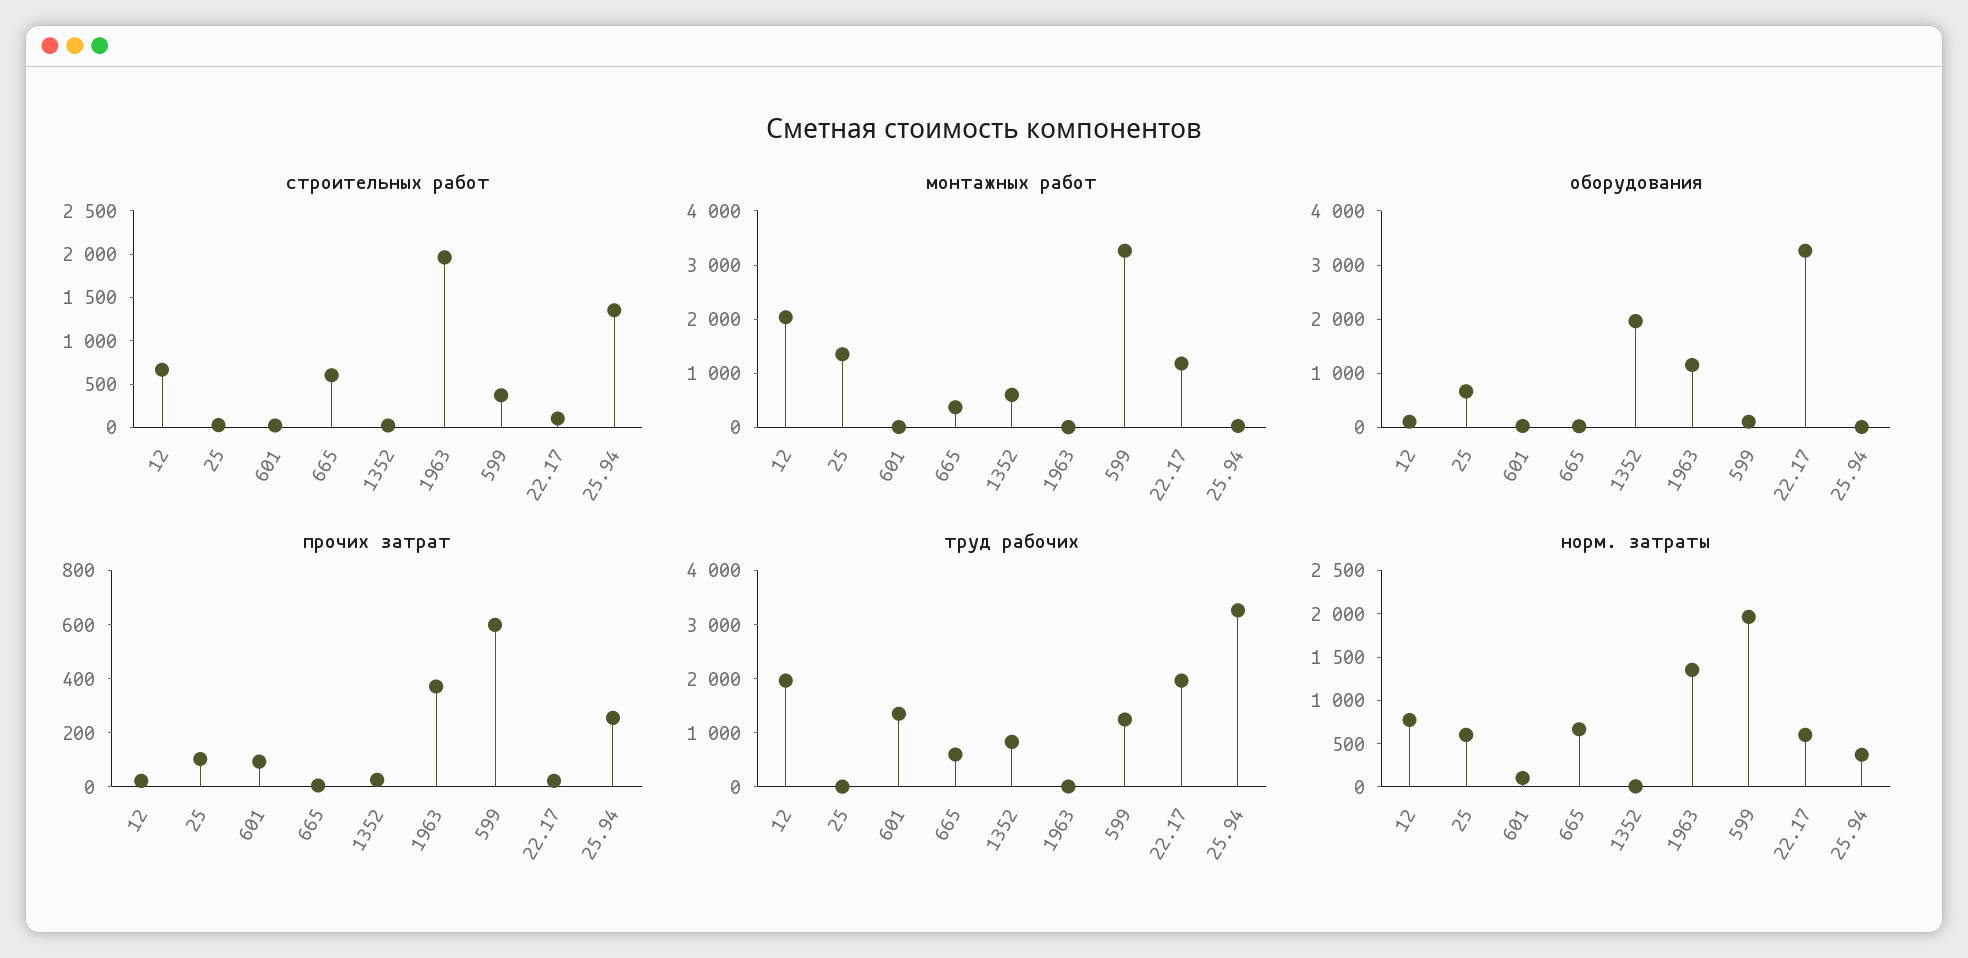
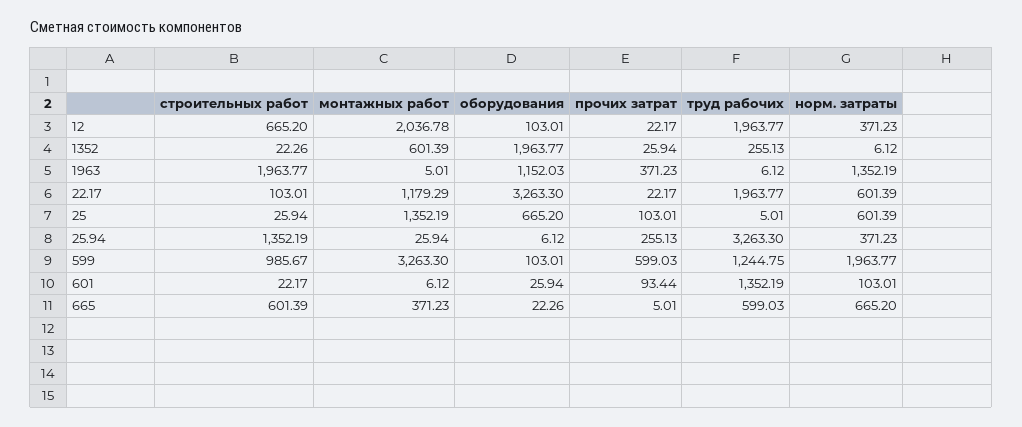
строительных работ, 599: 400 -> 985.67
труд рабочих, 1352: 800 -> 255.13
норм. затраты, 12: 800 -> 371.23

